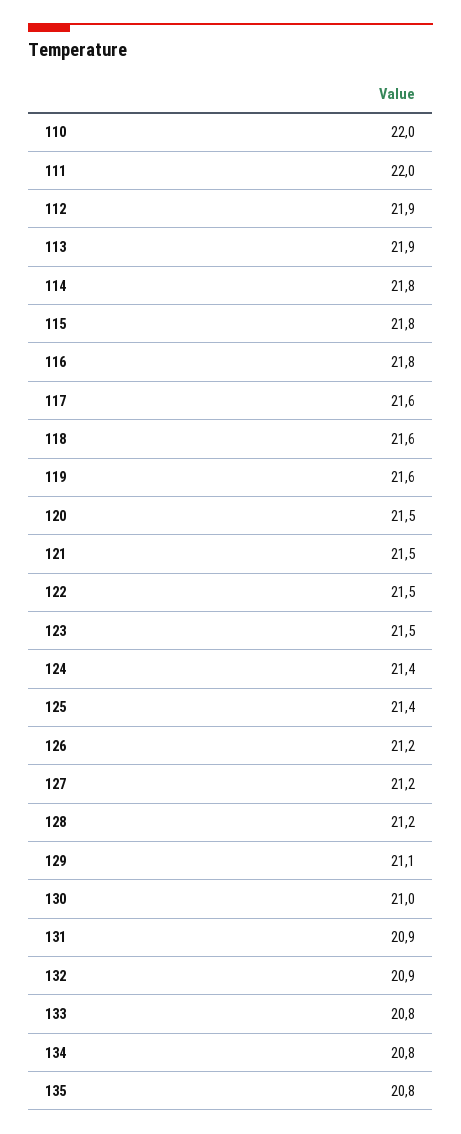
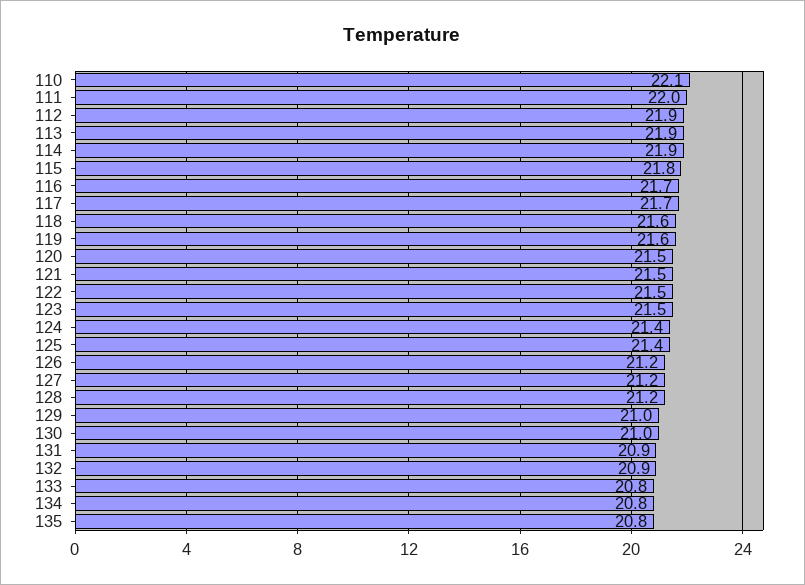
110: 22 -> 22.1
114: 21.8 -> 21.9
116: 21.8 -> 21.7
117: 21.6 -> 21.7
129: 21.1 -> 21

